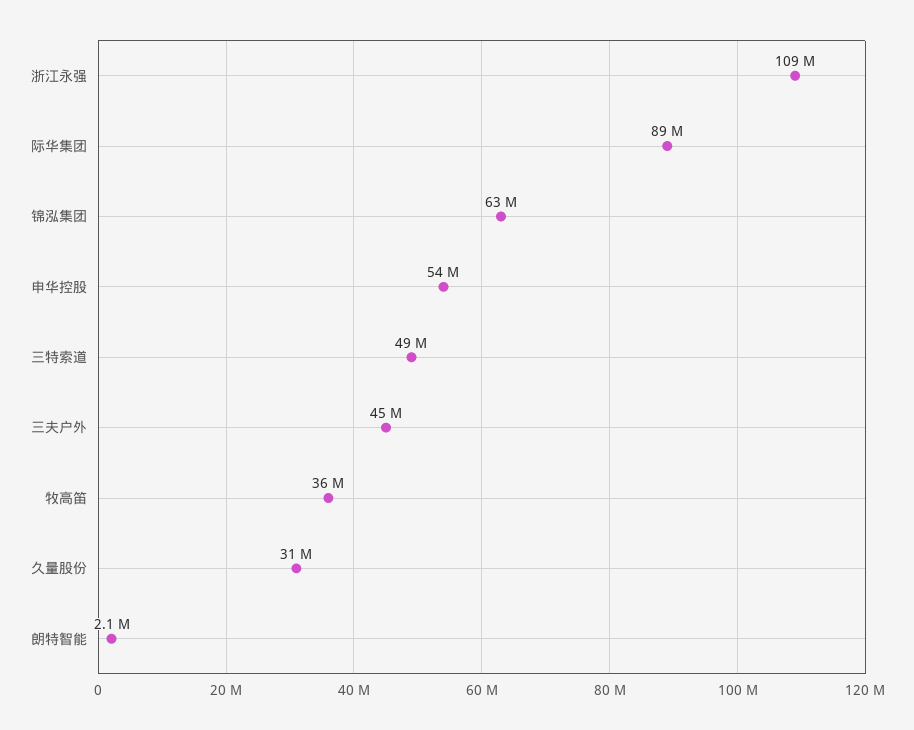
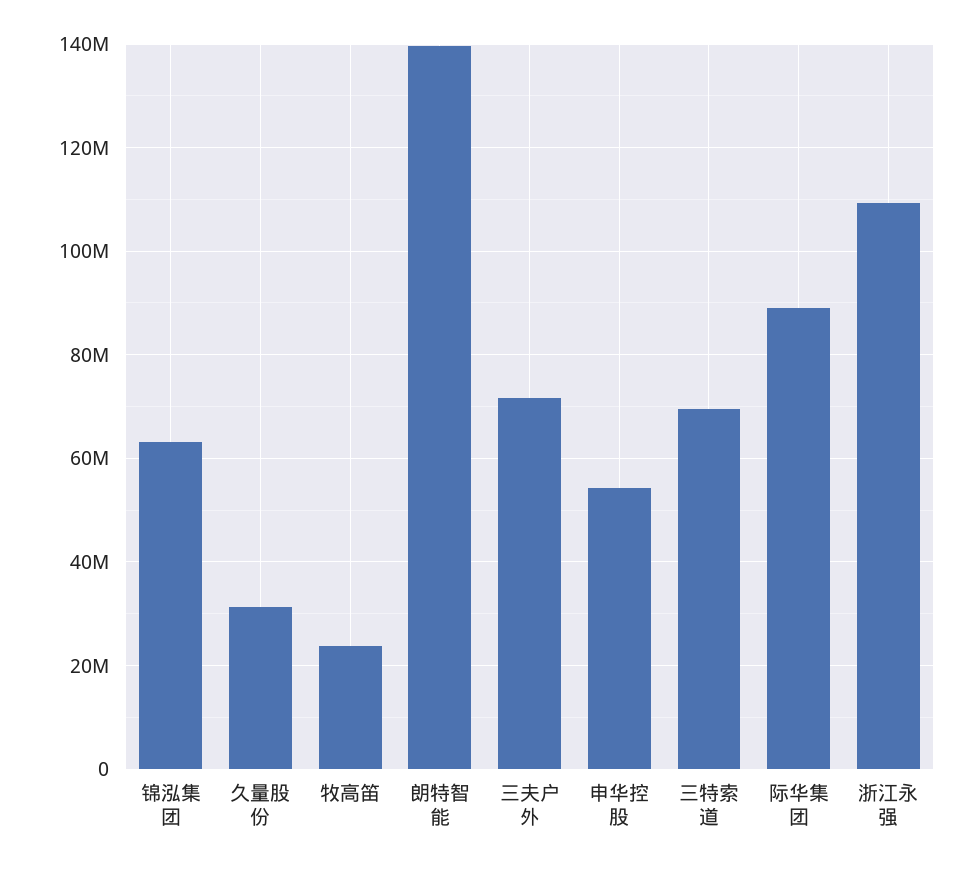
三特索道: 49000000 -> 70000000
三夫户外: 45000000 -> 72000000
牧高笛: 36000000 -> 24000000
朗特智能: 2100000 -> 140000000

